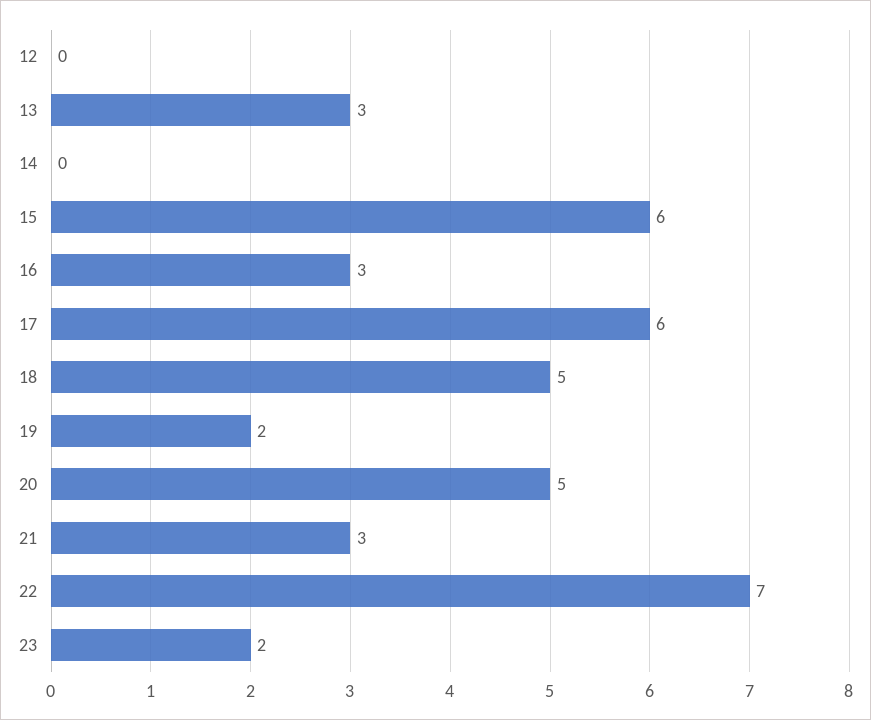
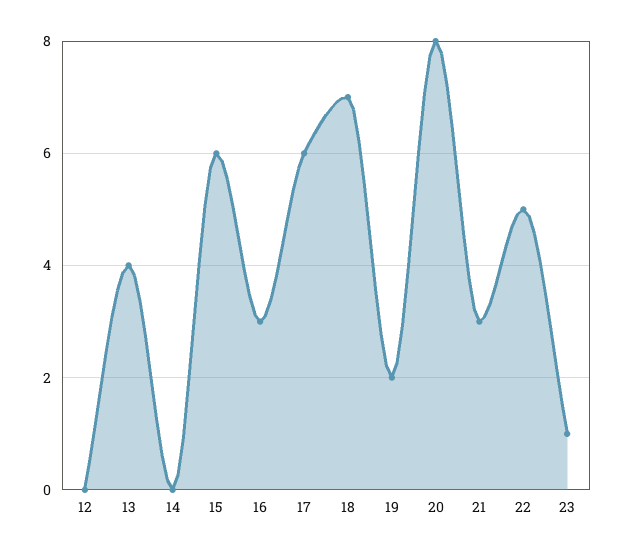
13: 3 -> 4
18: 5 -> 7
20: 5 -> 8
22: 7 -> 5
23: 2 -> 1

